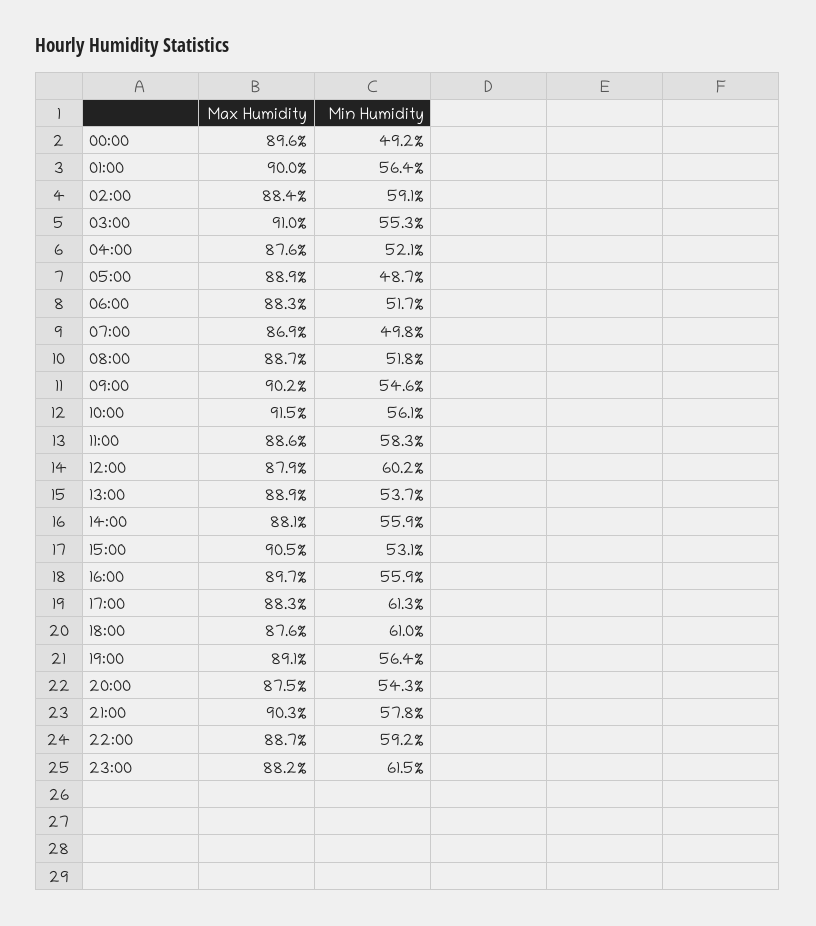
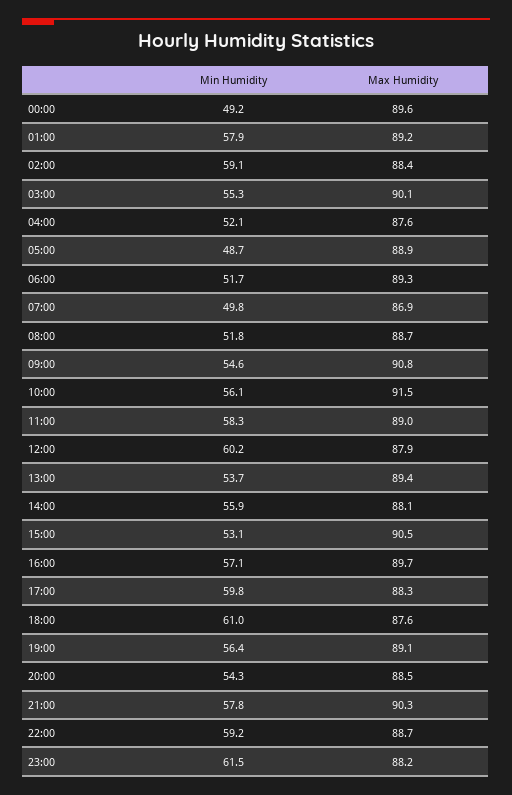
Max Humidity, 01:00: 90 -> 89.2
Min Humidity, 01:00: 56.4 -> 57.9
Max Humidity, 03:00: 91 -> 90.1
Max Humidity, 06:00: 88.3 -> 89.3
Max Humidity, 09:00: 90.2 -> 90.8
Max Humidity, 11:00: 88.6 -> 89
Max Humidity, 13:00: 88.9 -> 89.4
Min Humidity, 16:00: 55.9 -> 57.1
Min Humidity, 17:00: 61.3 -> 59.8
Max Humidity, 20:00: 87.5 -> 88.5

